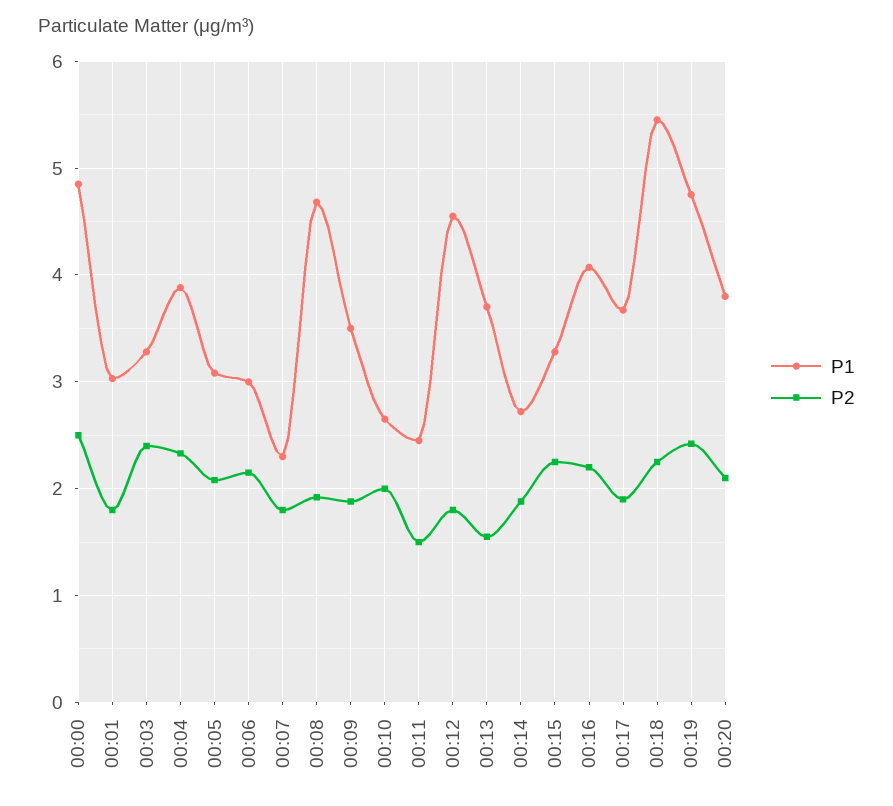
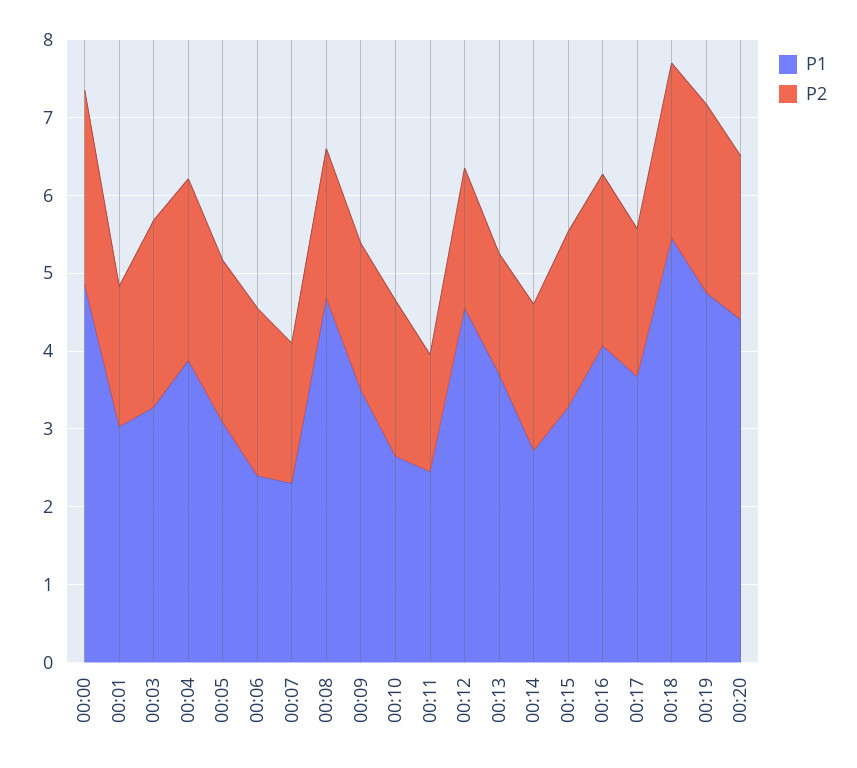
P1, 00:06: 3 -> 2.4
P1, 00:20: 3.8 -> 4.4

